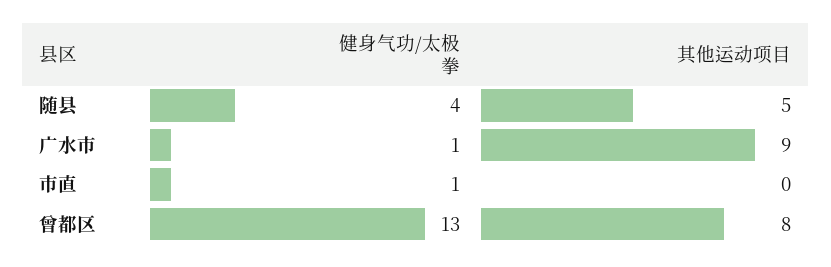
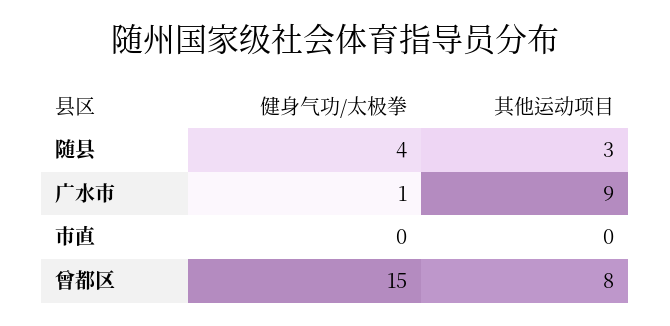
其他运动项目, 随县: 5 -> 3
健身气功/太极拳, 市直: 1 -> 0
健身气功/太极拳, 曾都区: 13 -> 15

